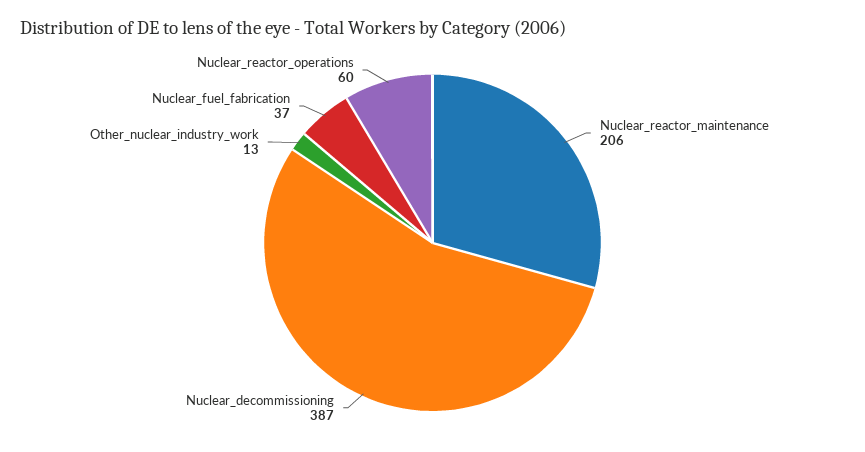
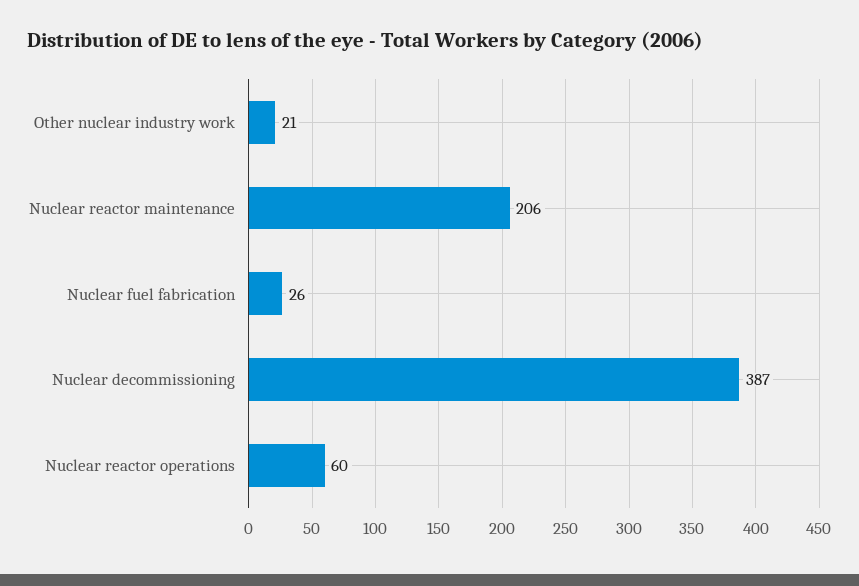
Other_nuclear_industry_work: 13 -> 21
Nuclear_fuel_fabrication: 37 -> 26

